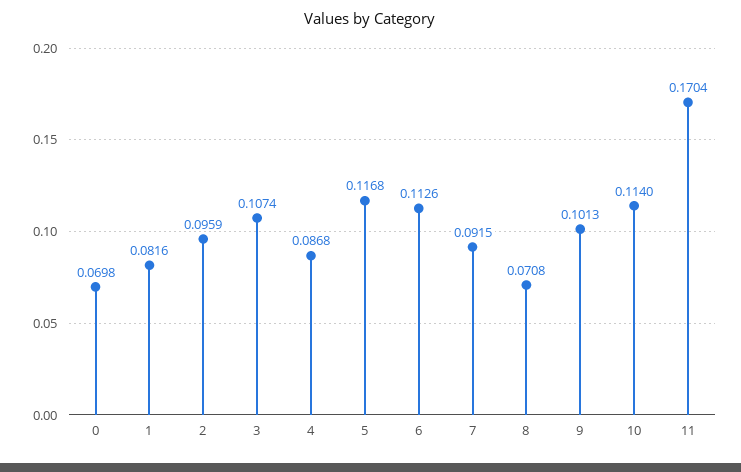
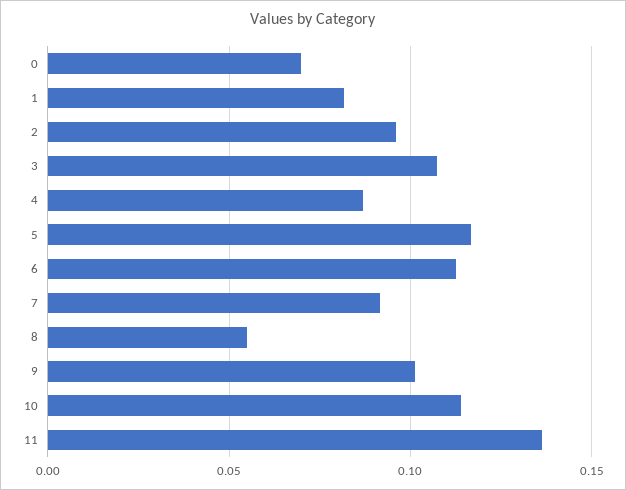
8: 0.0708 -> 0.055
11: 0.1704 -> 0.135

